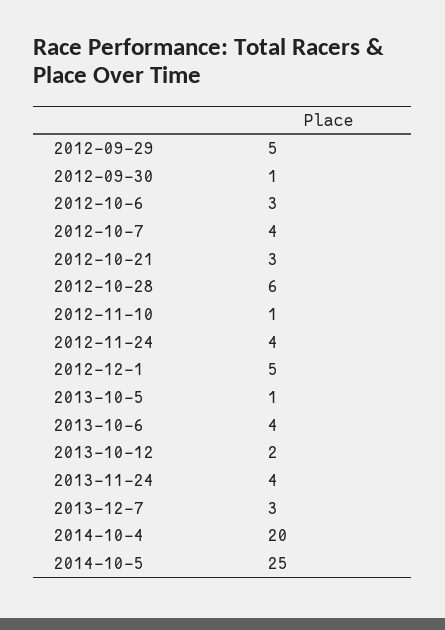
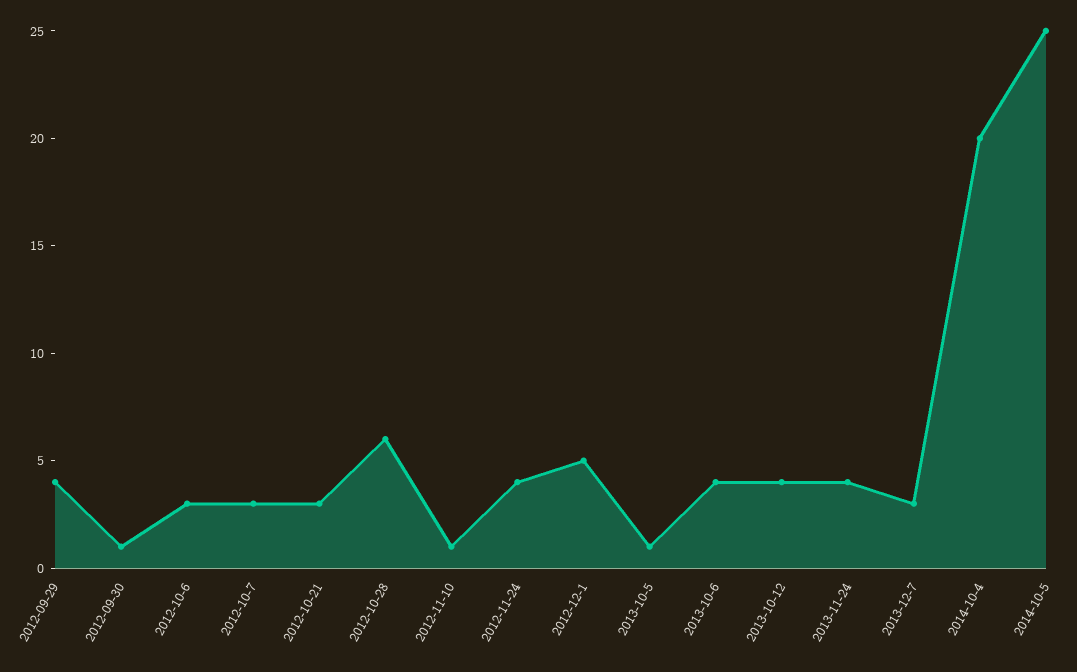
2012-09-29: 5 -> 4
2012-10-7: 4 -> 3
2013-10-12: 2 -> 4

